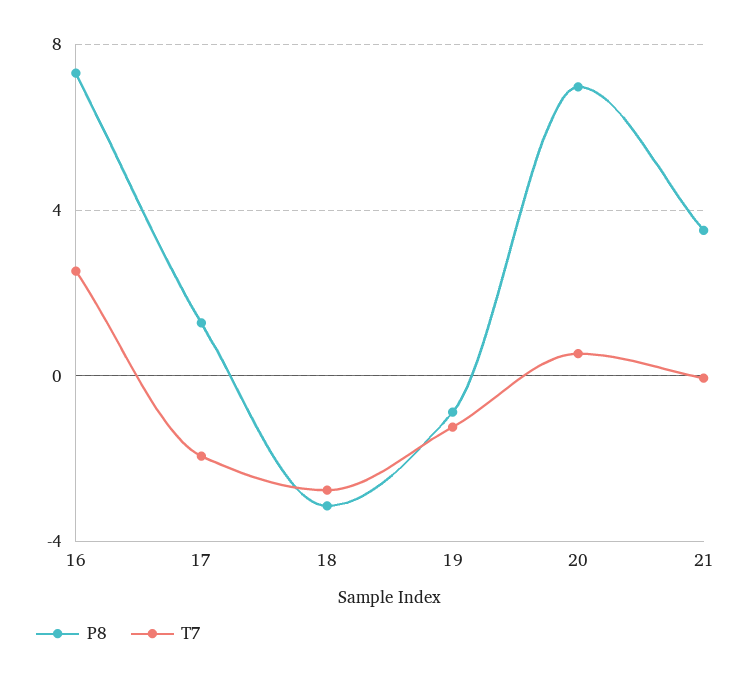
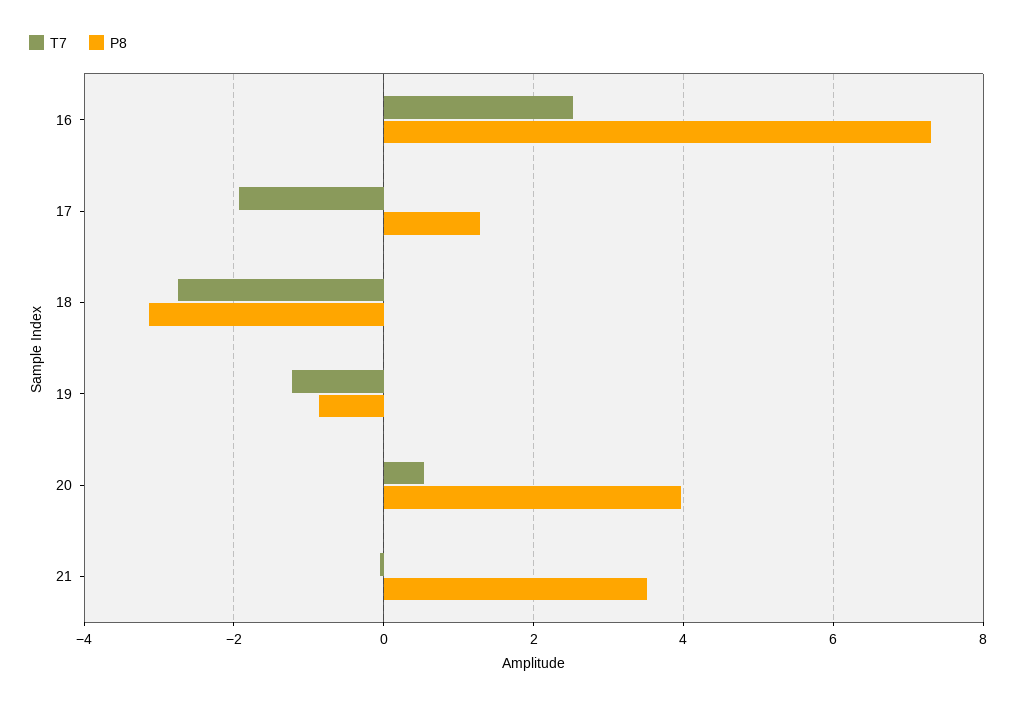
P8, 20: 7 -> 4

